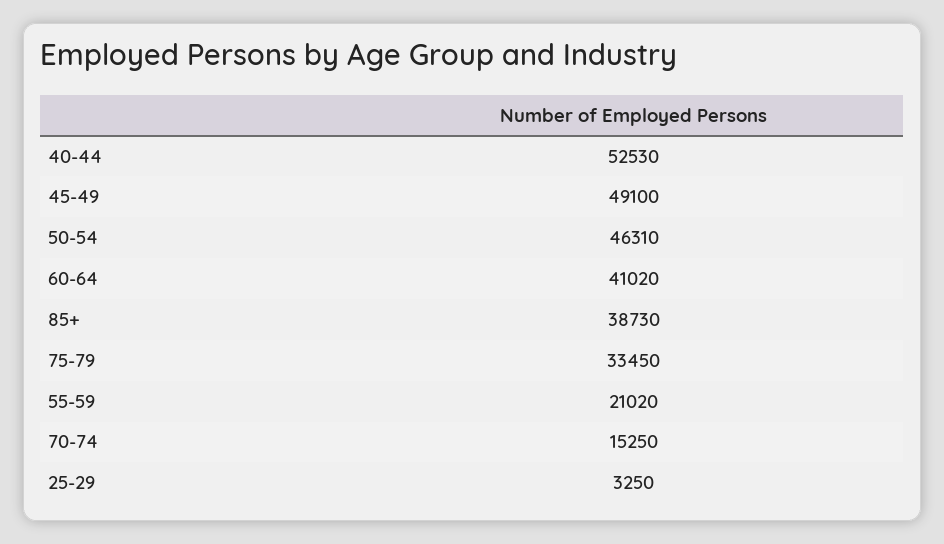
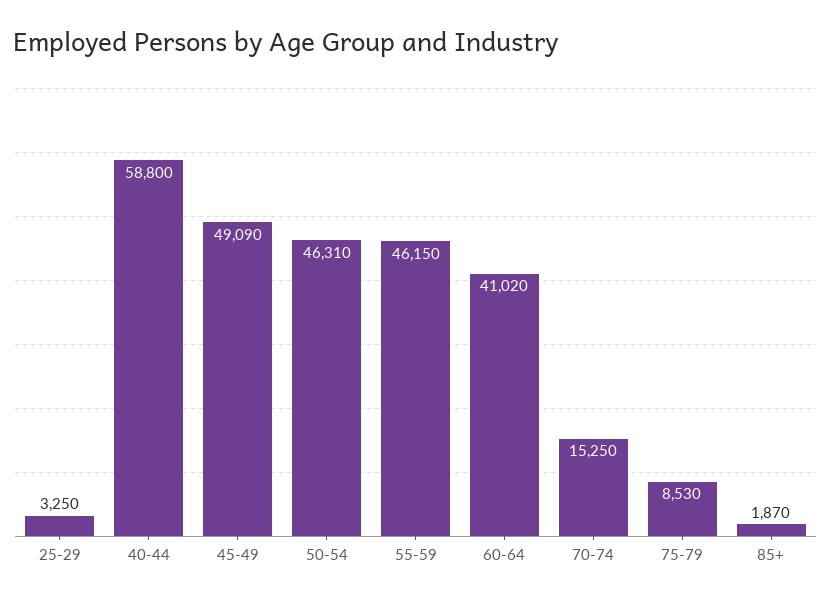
40-44: 52530 -> 58800
45-49: 49100 -> 49090
85+: 38730 -> 1870
75-79: 33450 -> 8530
55-59: 21020 -> 46150

